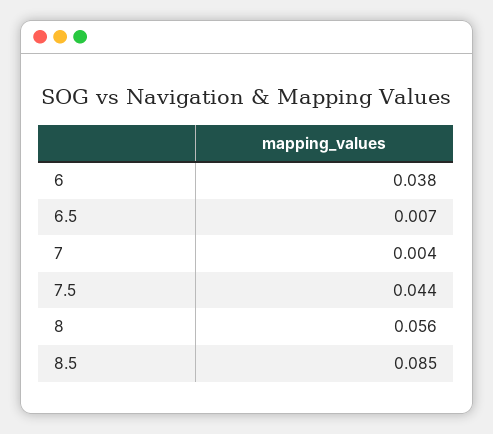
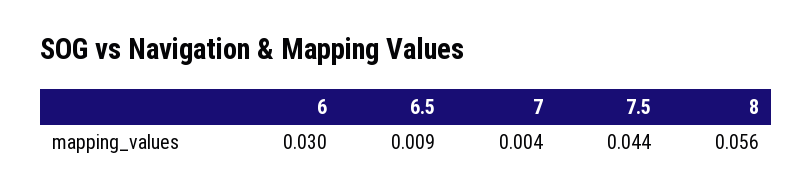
6: 0.038 -> 0.03
6.5: 0.007 -> 0.009
8.5: 0.085 -> none

